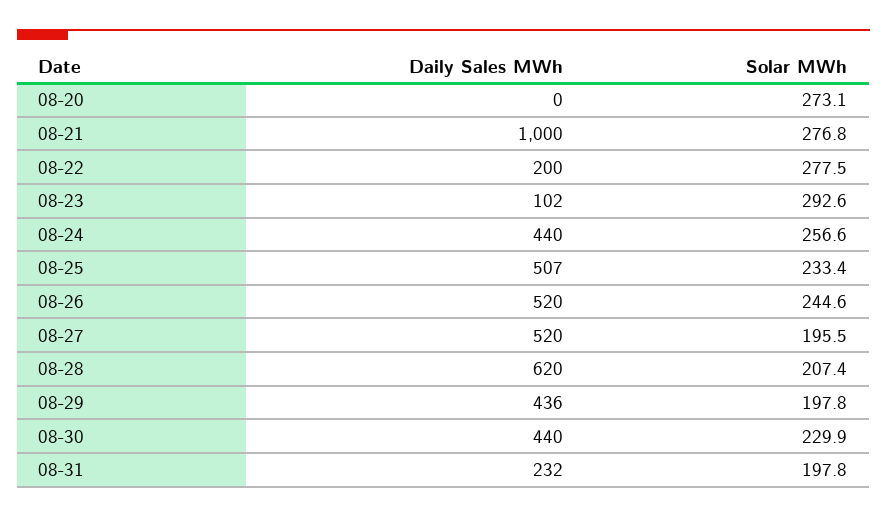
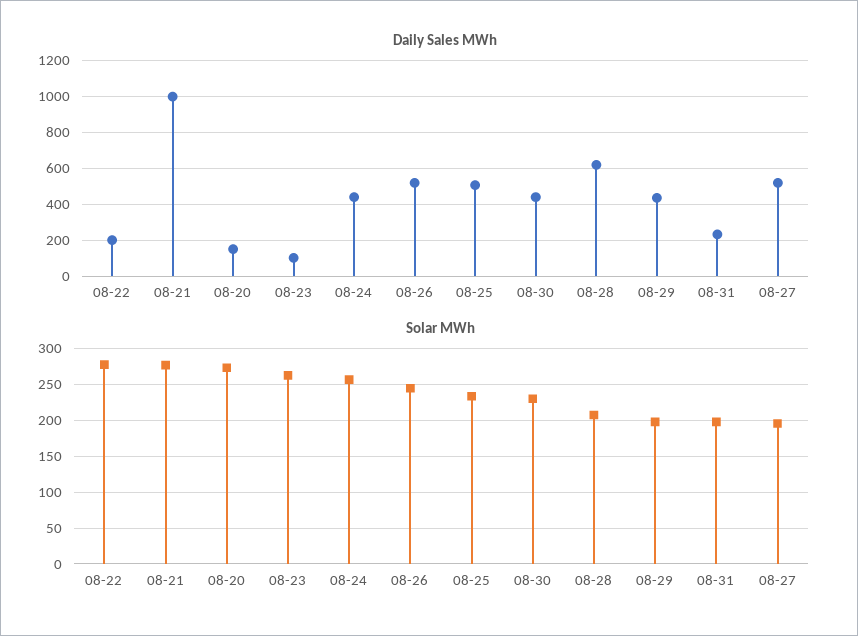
Daily Sales MWh, 08-20: 0 -> 150
Solar MWh, 08-23: 292.6 -> 260

